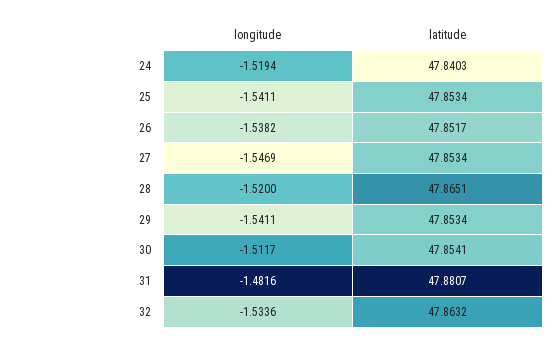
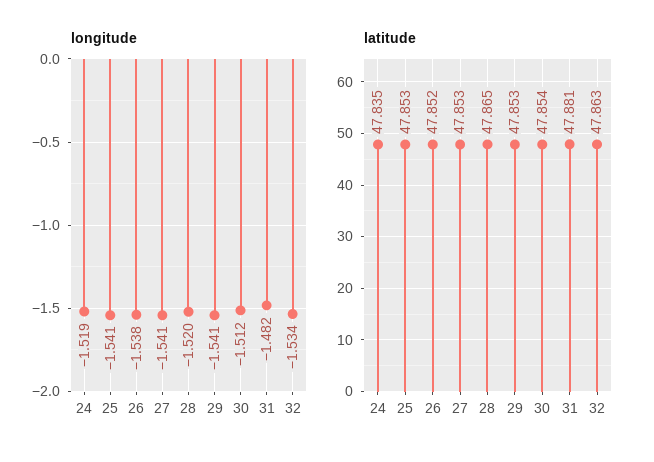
latitude, 24: 47.8403 -> 47.835
longitude, 27: -1.5469 -> -1.541

